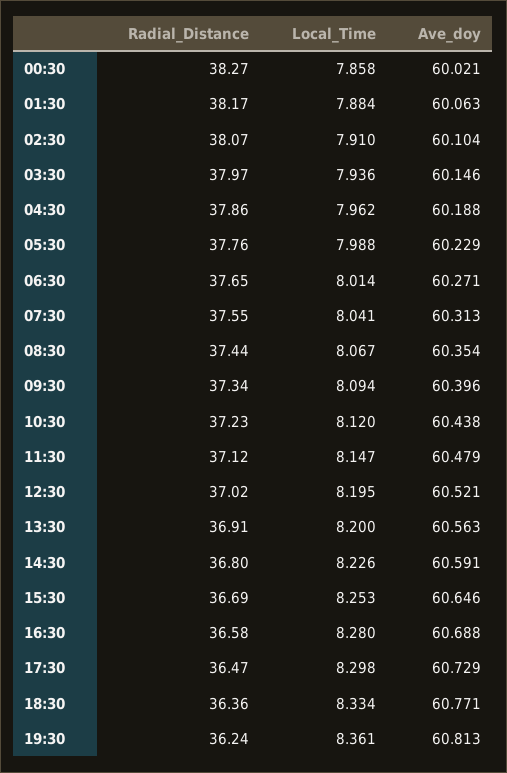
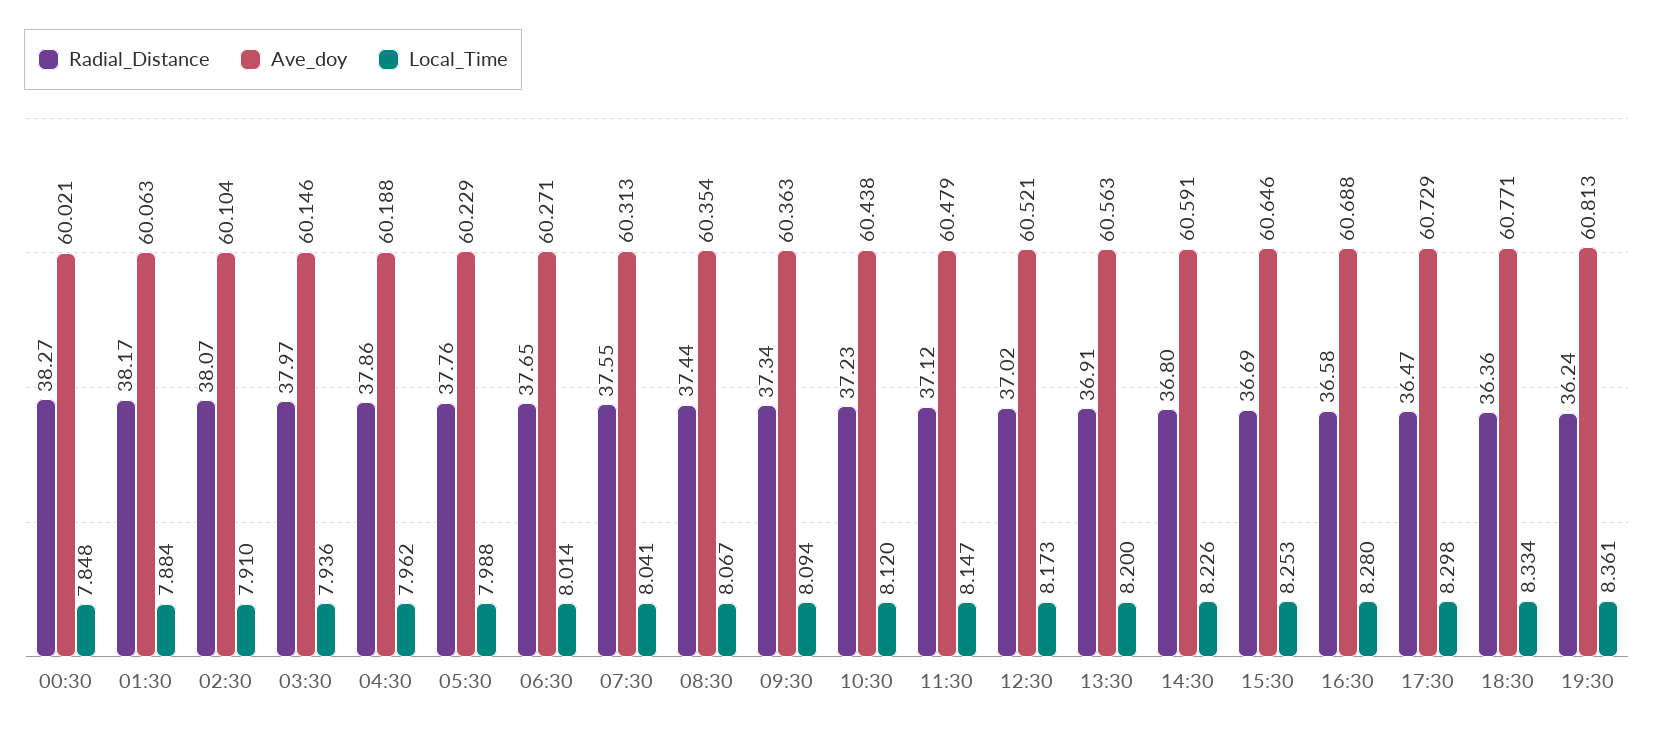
Local_Time, 00:30: 7.858 -> 7.848
Ave_doy, 09:30: 60.396 -> 60.363
Local_Time, 12:30: 8.195 -> 8.173

